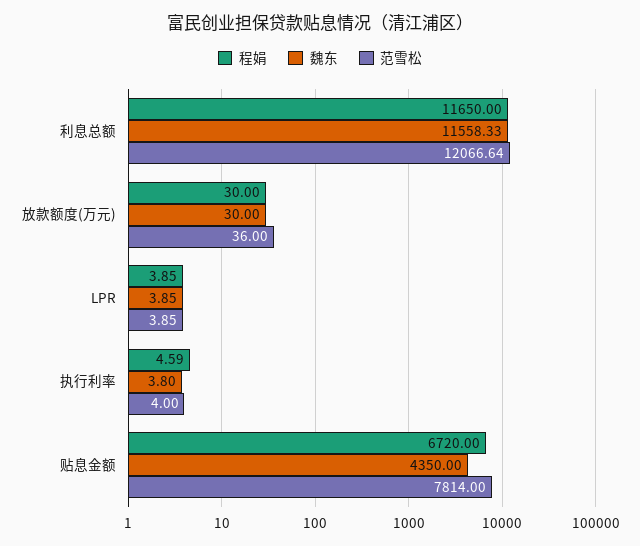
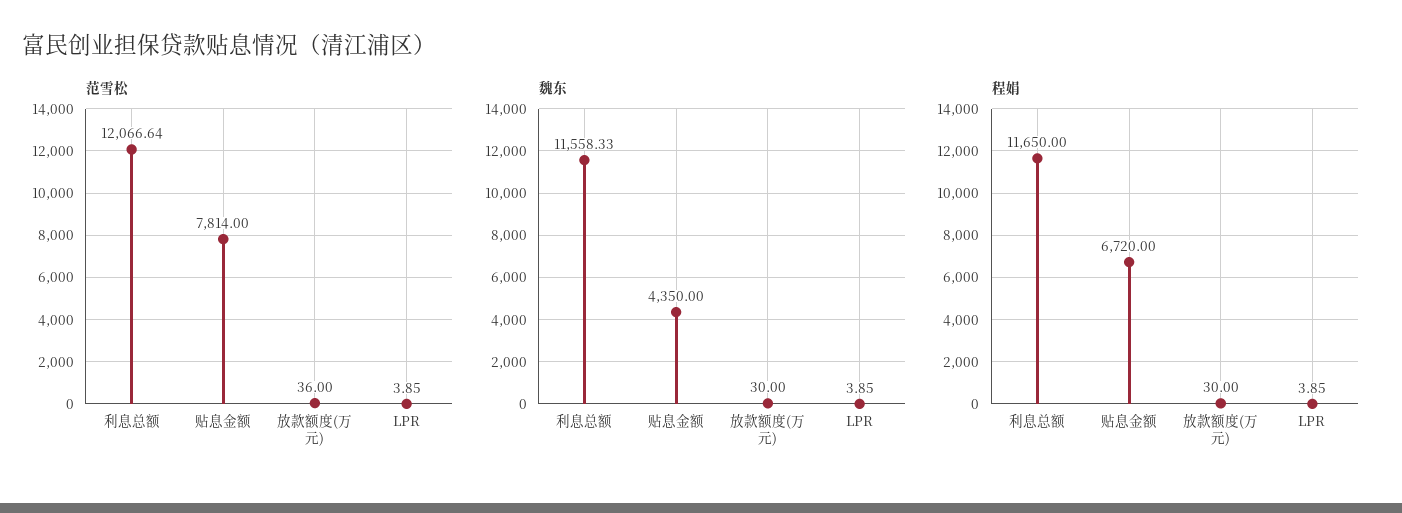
程娟, 执行利率: 4.59 -> none
魏东, 执行利率: 3.8 -> none
范雪松, 执行利率: 4 -> none

